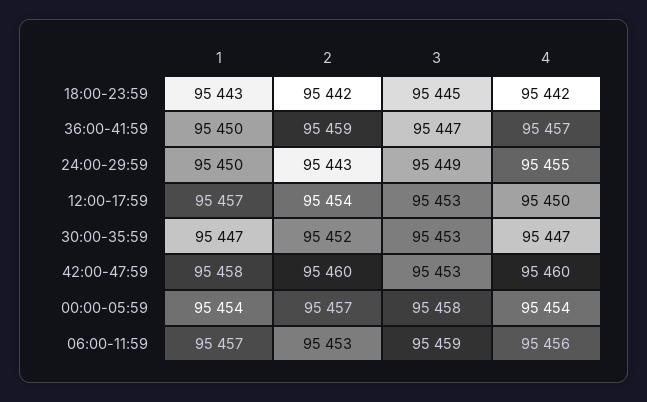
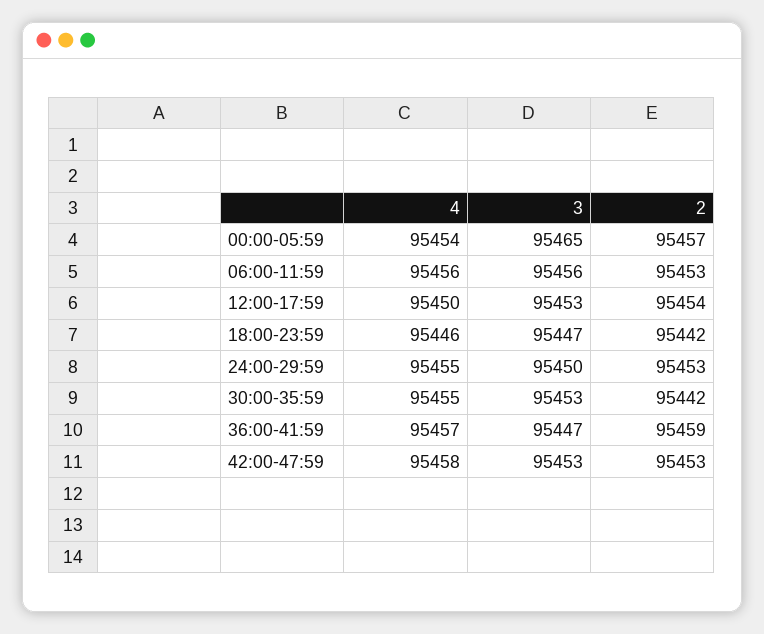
1, 18:00-23:59: 95443 -> none
3, 18:00-23:59: 95445 -> 95447
4, 18:00-23:59: 95442 -> 95446
1, 36:00-41:59: 95450 -> none
1, 24:00-29:59: 95450 -> none
2, 24:00-29:59: 95443 -> 95453
3, 24:00-29:59: 95449 -> 95450
1, 12:00-17:59: 95457 -> none
1, 30:00-35:59: 95447 -> none
2, 30:00-35:59: 95452 -> 95442
4, 30:00-35:59: 95447 -> 95455
1, 42:00-47:59: 95458 -> none
2, 42:00-47:59: 95460 -> 95453
4, 42:00-47:59: 95460 -> 95458
1, 00:00-05:59: 95454 -> none
3, 00:00-05:59: 95458 -> 95465
1, 06:00-11:59: 95457 -> none
3, 06:00-11:59: 95459 -> 95456

